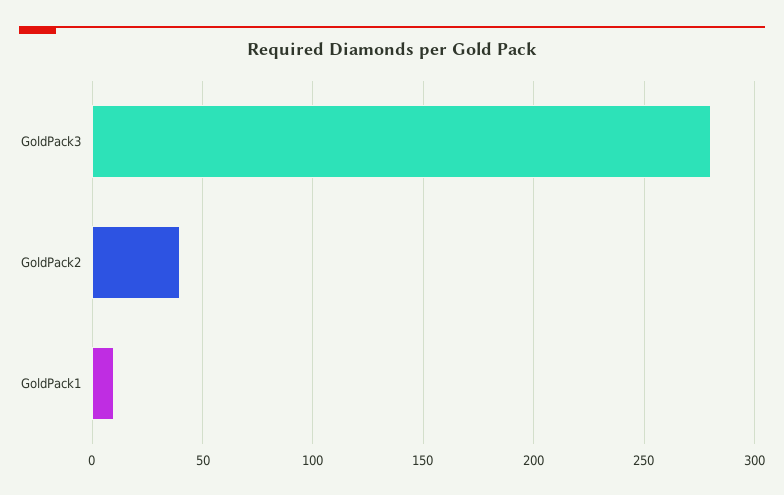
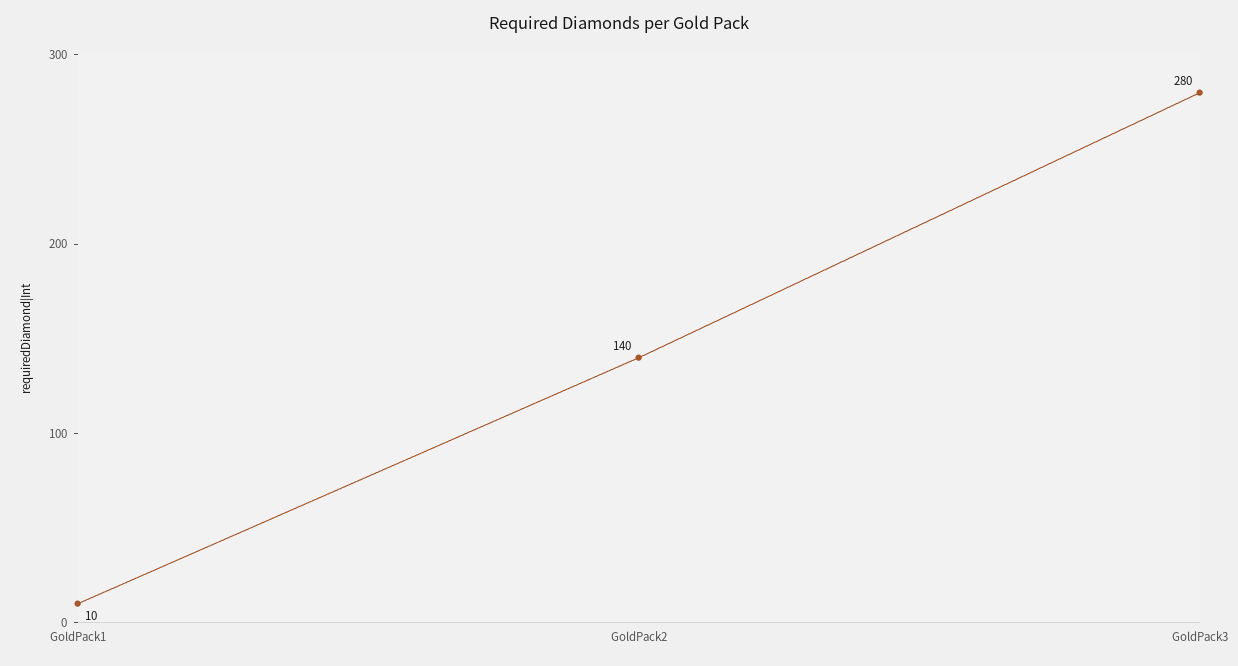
GoldPack2: 40 -> 140

